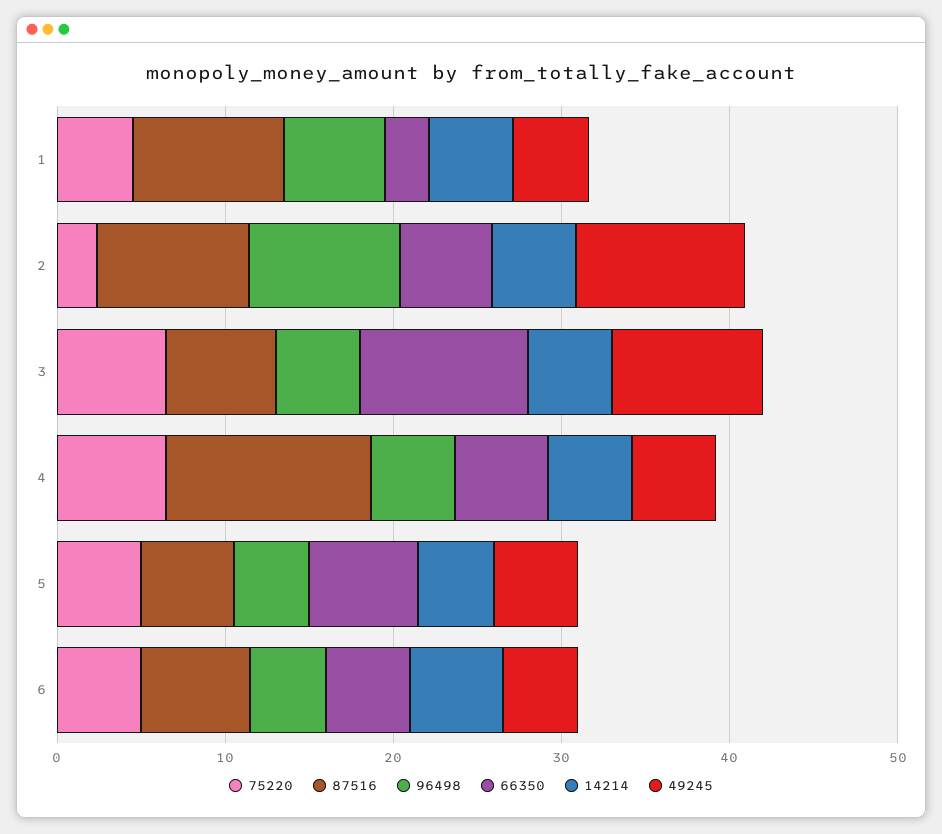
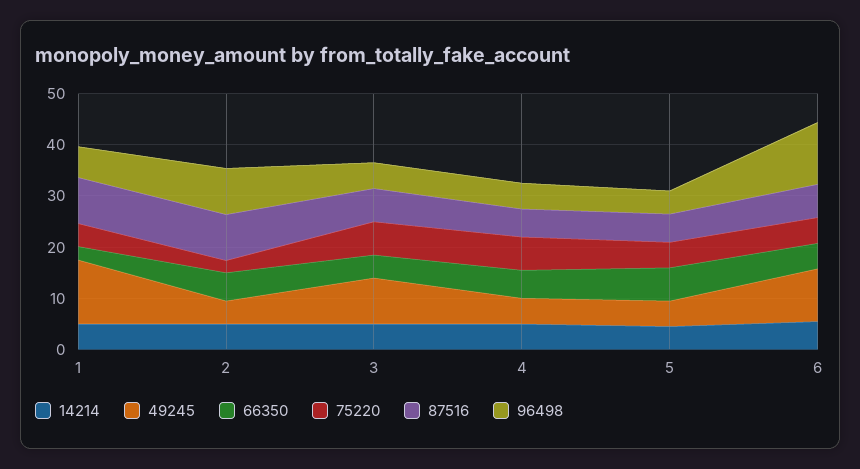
49245, 1: 4 -> 12
49245, 2: 10 -> 4
66350, 3: 10 -> 4
87516, 4: 12 -> 6
96498, 6: 4 -> 12
49245, 6: 4 -> 10

